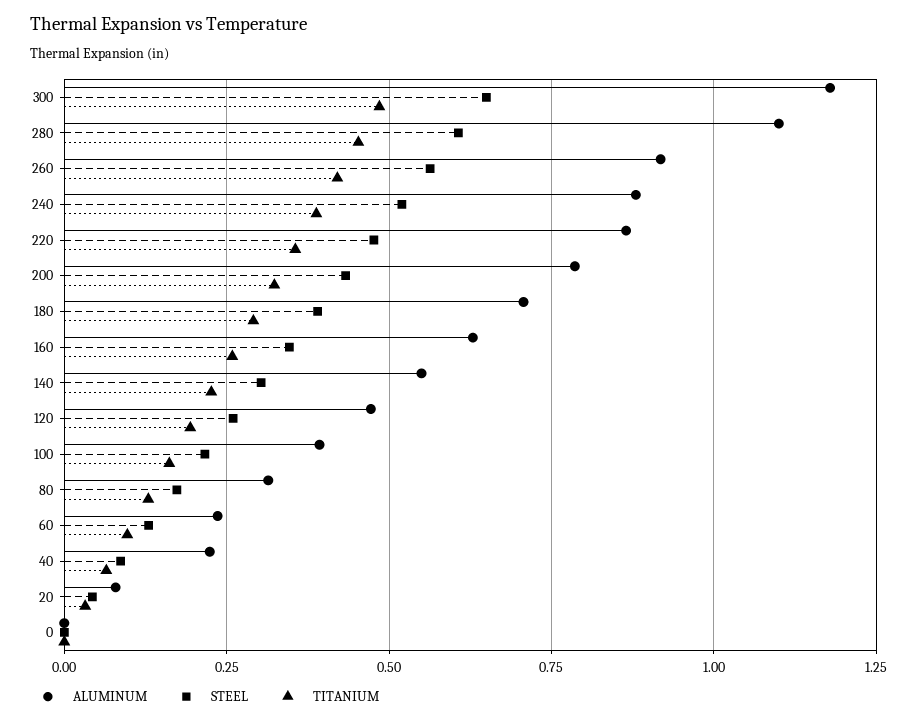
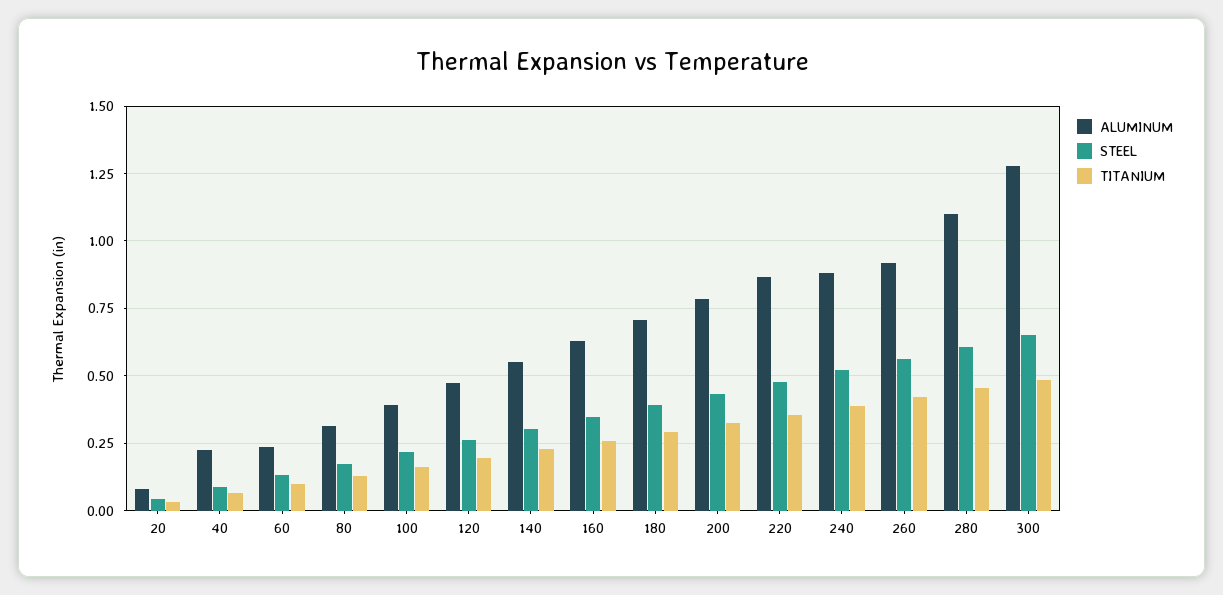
ALUMINUM, 300: 1.175 -> 1.275
ALUMINUM, 0: 0 -> none
STEEL, 0: 0 -> none
TITANIUM, 0: 0 -> none

